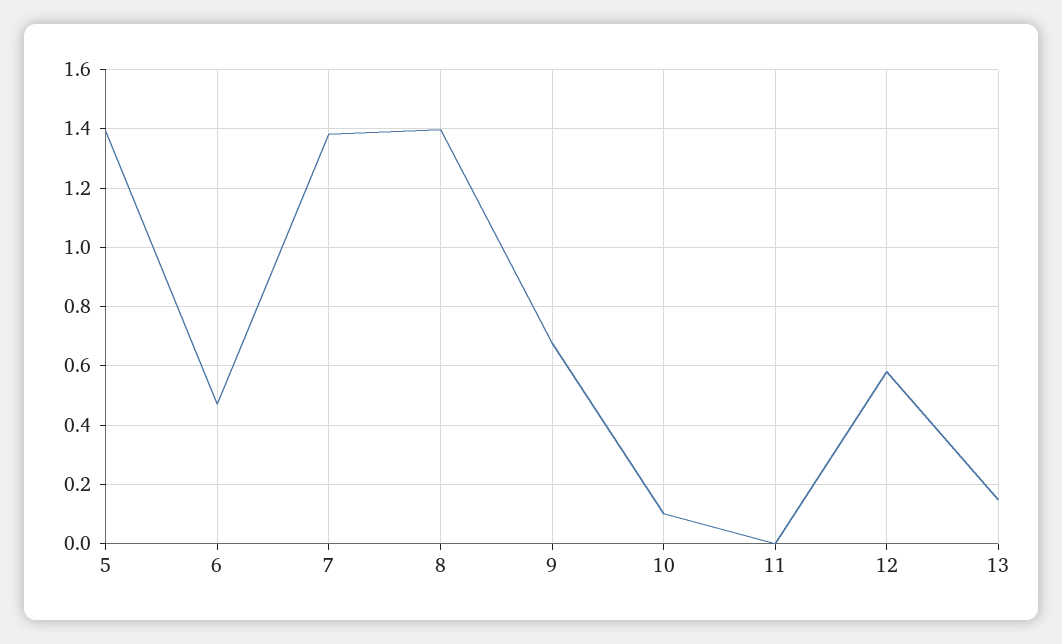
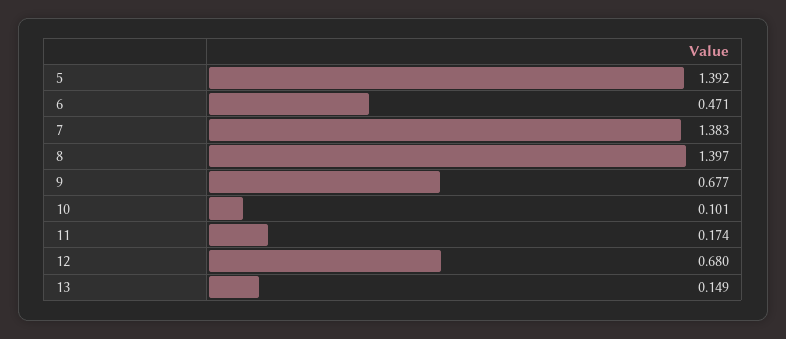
11: 0 -> 0.174
12: 0.575 -> 0.68

